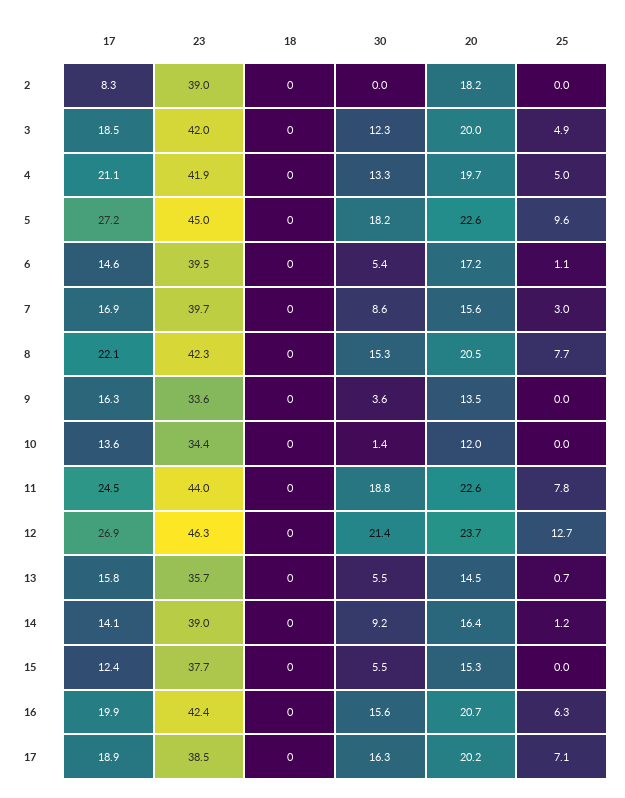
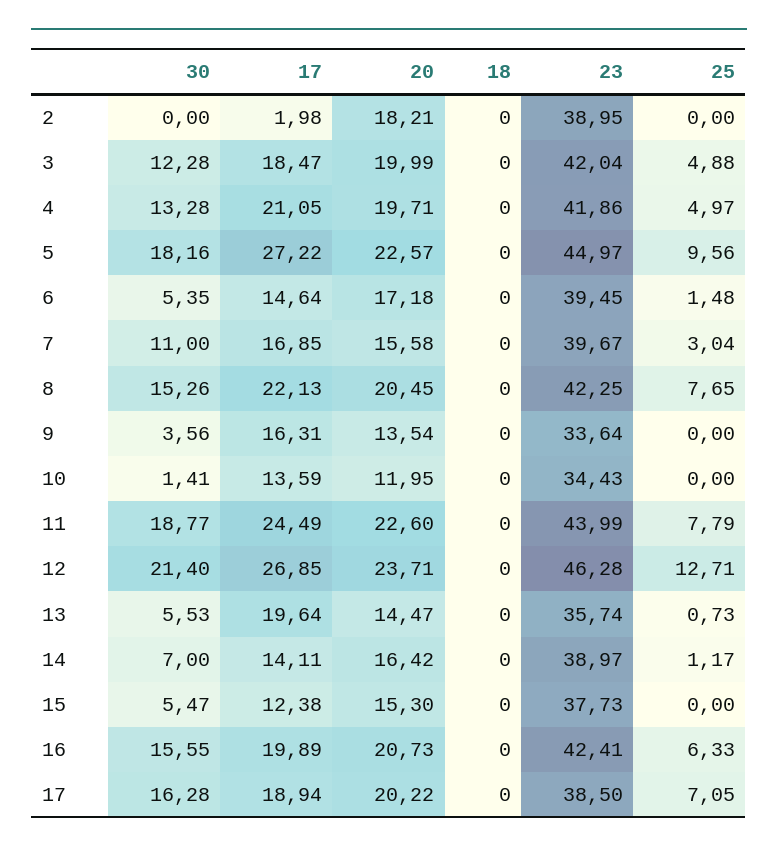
17, 2: 8.3 -> 1.98
25, 6: 1.1 -> 1.48
30, 7: 8.6 -> 11
17, 13: 15.8 -> 19.64
30, 14: 9.2 -> 7

